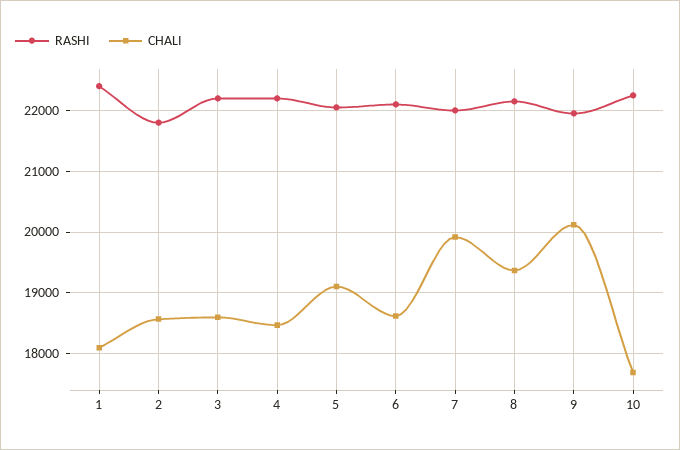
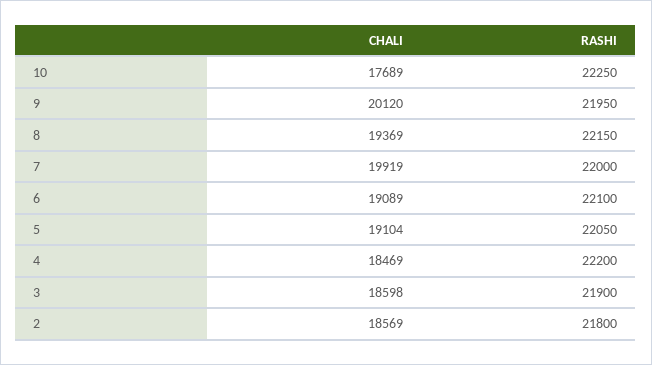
RASHI, 1: 22400 -> none
CHALI, 1: 18100 -> none
RASHI, 3: 22200 -> 21900
CHALI, 6: 18600 -> 19089

